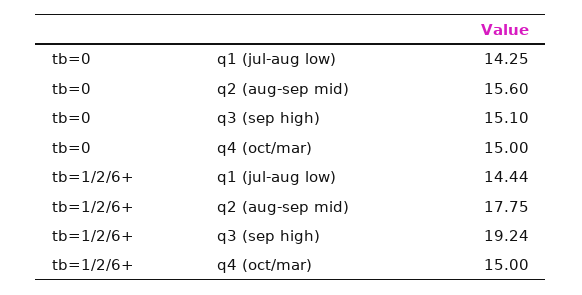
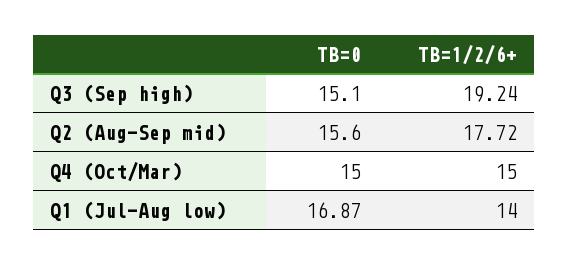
tb=0, q1 (jul-aug low): 14.25 -> 16.87
tb=1/2/6+, q1 (jul-aug low): 14.44 -> 14
tb=1/2/6+, q2 (aug-sep mid): 17.75 -> 17.72

